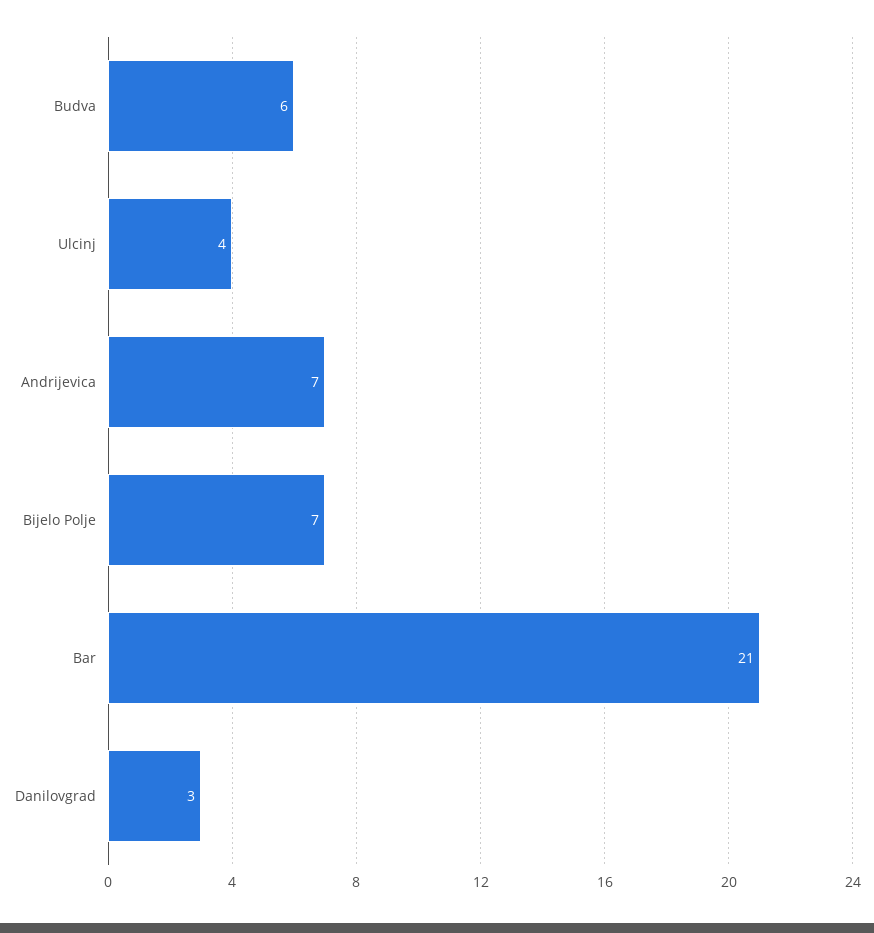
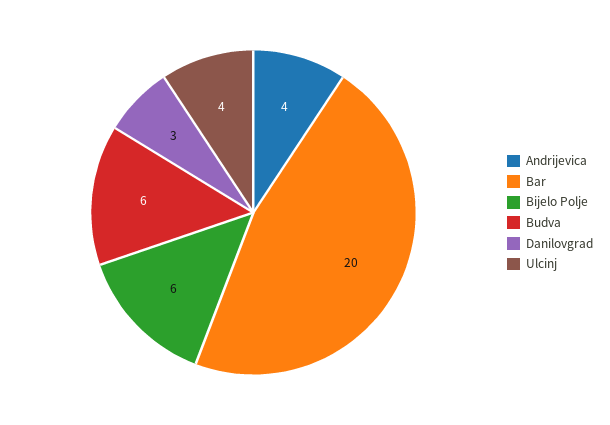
Andrijevica: 7 -> 4
Bijelo Polje: 7 -> 6
Bar: 21 -> 20

